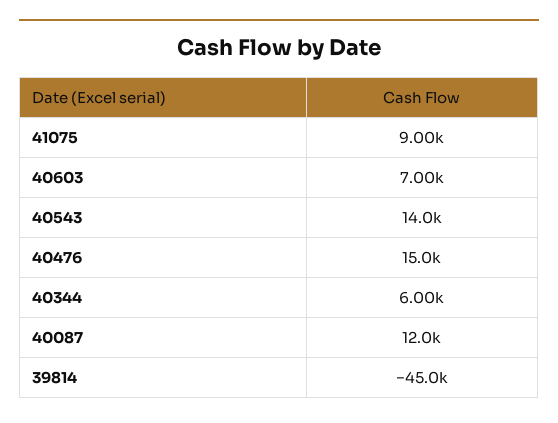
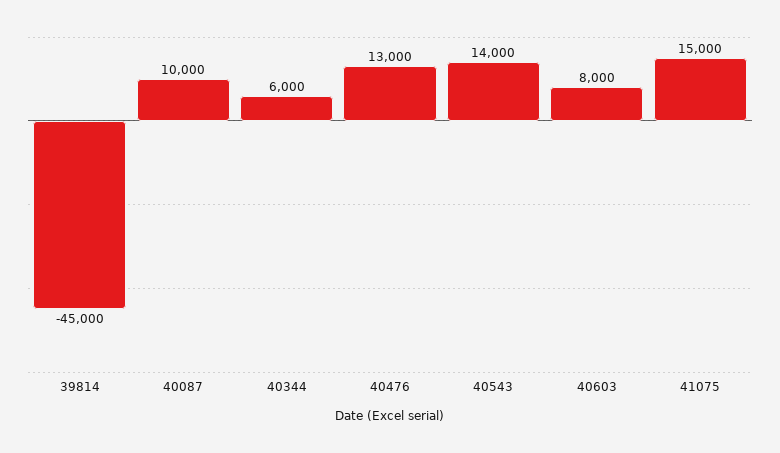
41075: 9000 -> 15000
40603: 7000 -> 8000
40476: 15000 -> 13000
40087: 12000 -> 10000

